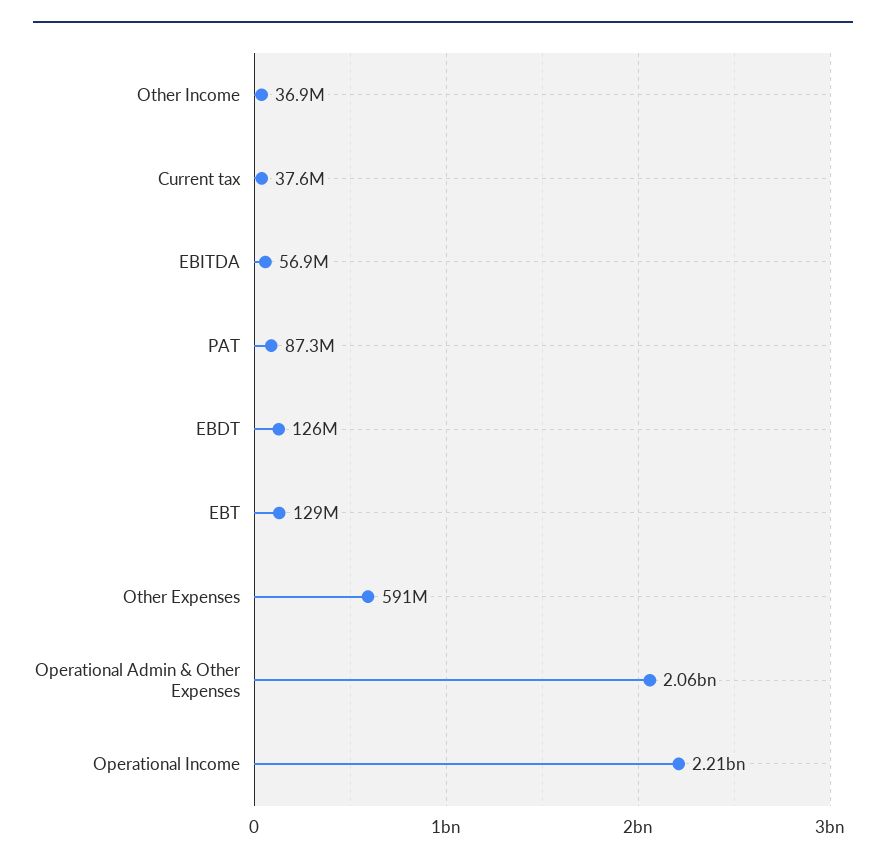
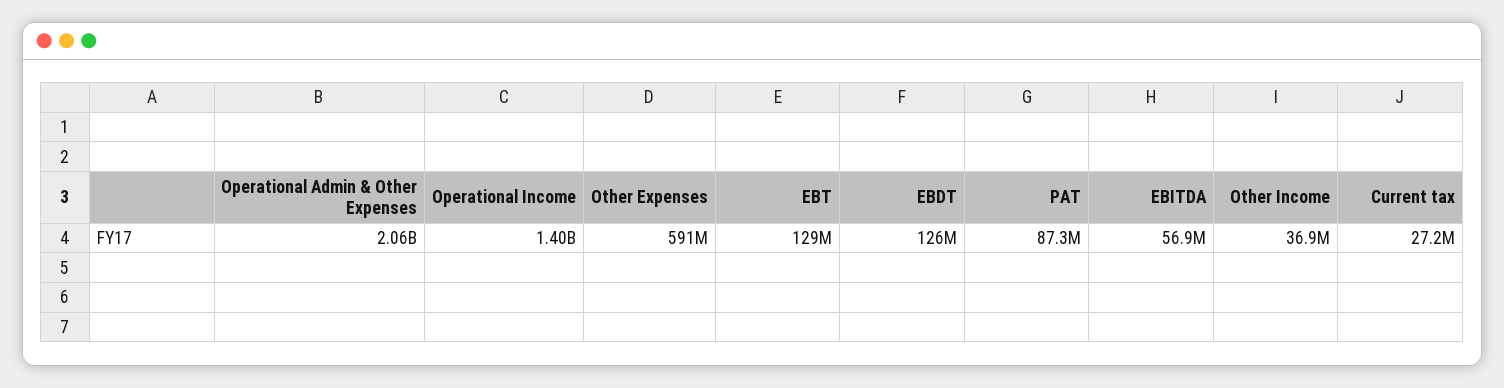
Current tax: 37600000 -> 27200000
Operational Income: 2210000000 -> 1400000000

